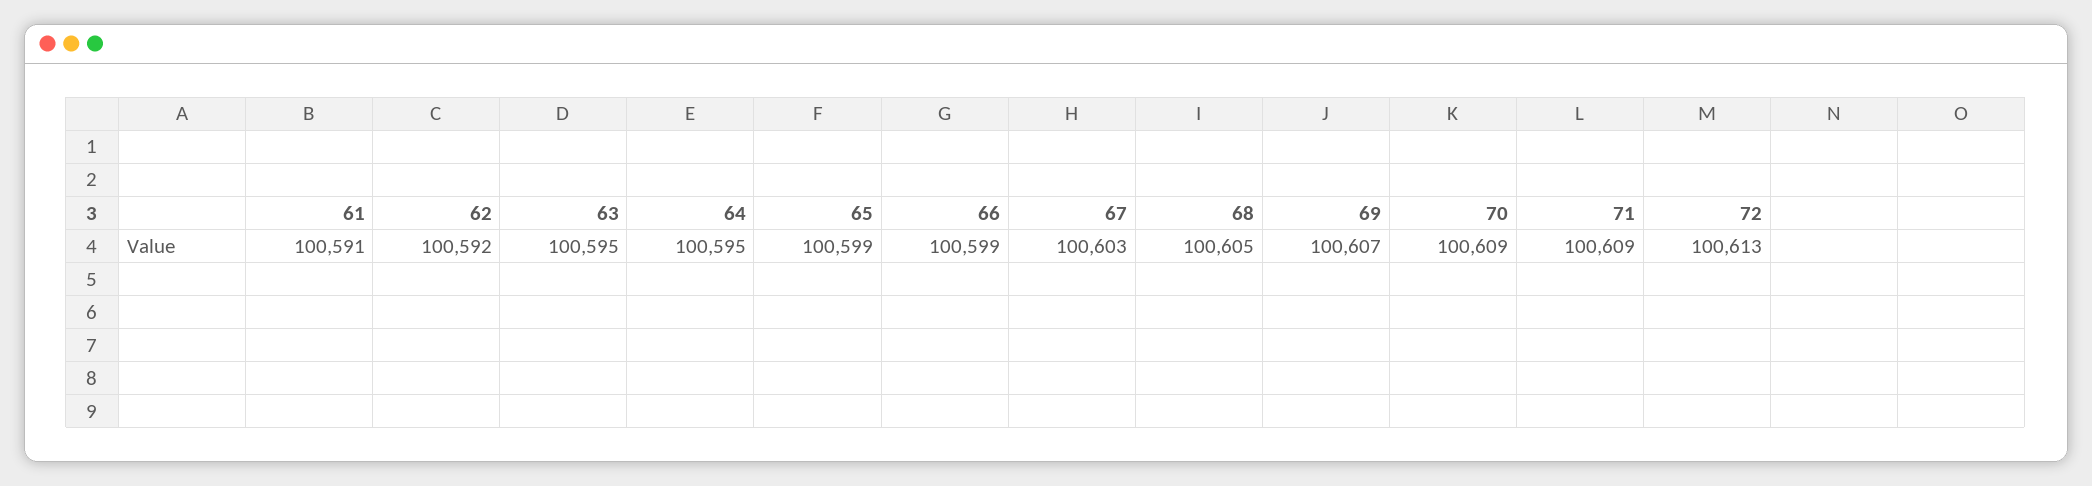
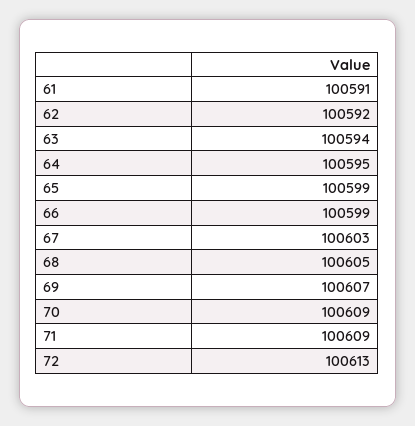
63: 100595 -> 100594

